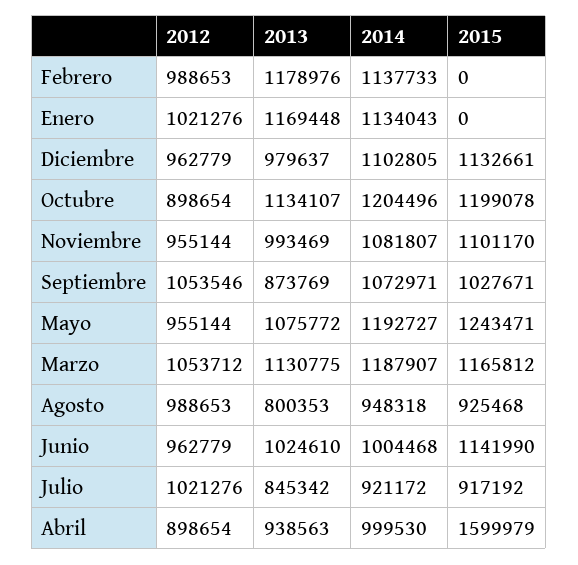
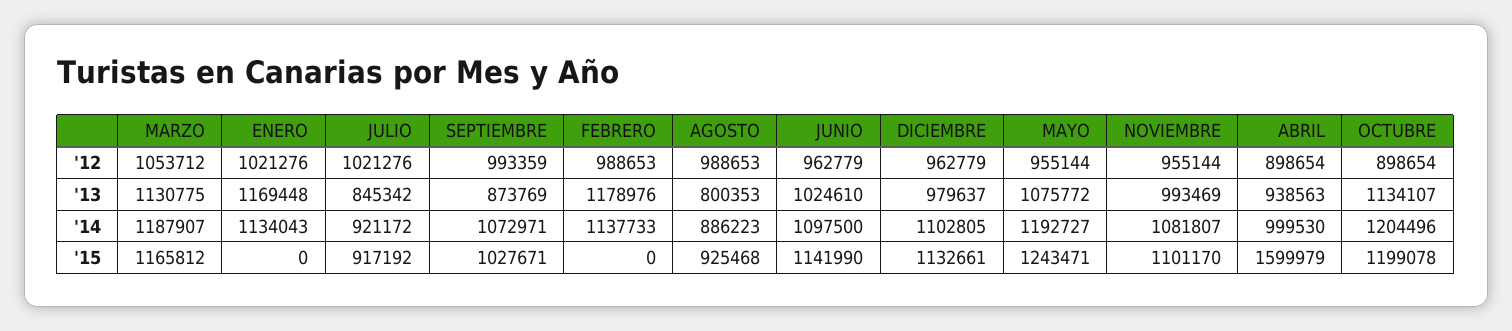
2012, Septiembre: 1053546 -> 993359
2014, Agosto: 948318 -> 886223
2014, Junio: 1004468 -> 1097500

